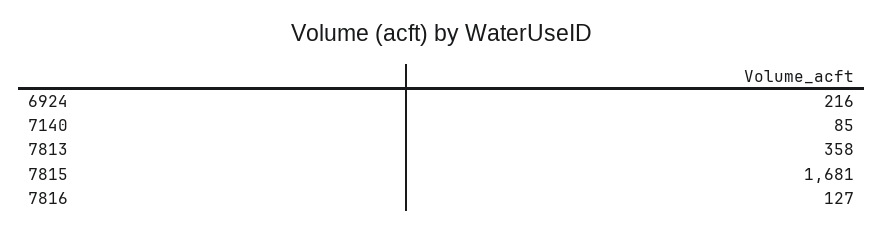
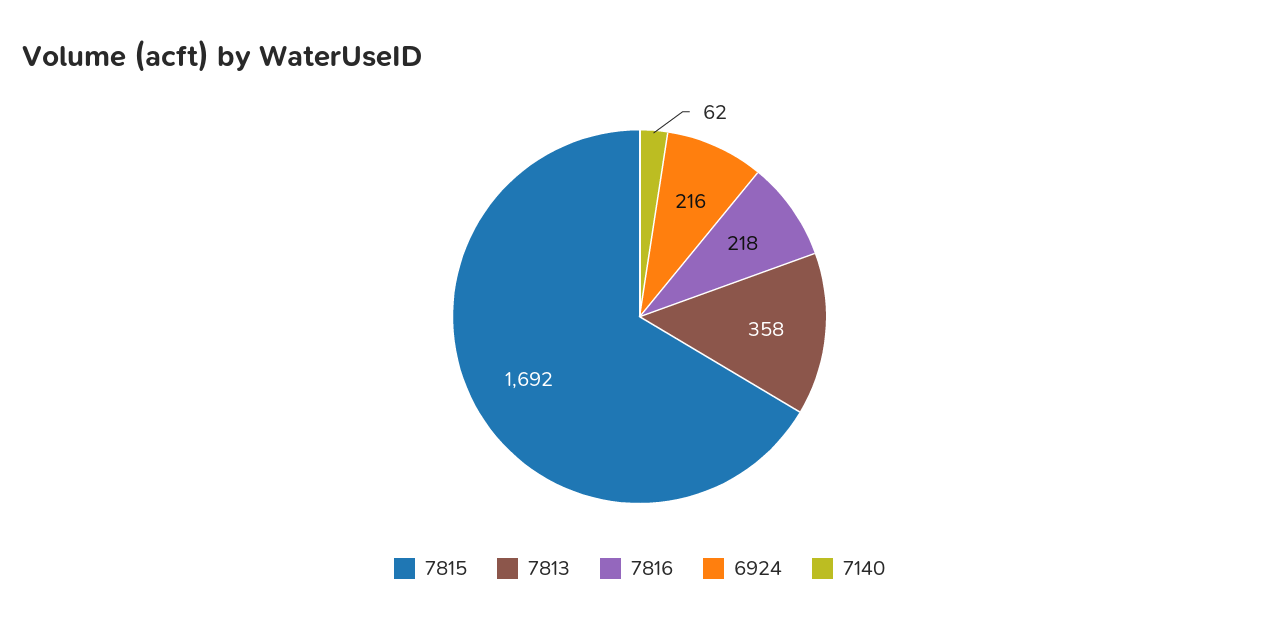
7140: 85 -> 62
7815: 1681 -> 1692
7816: 127 -> 218

